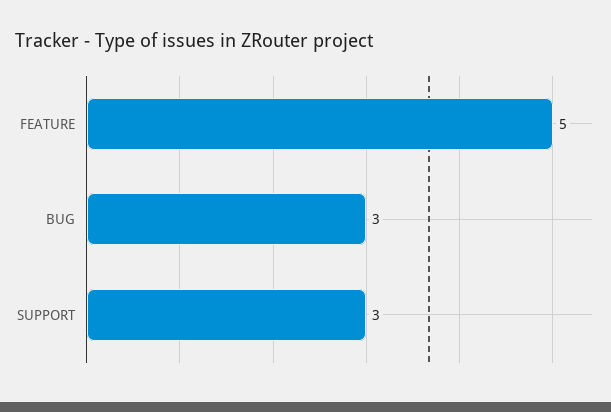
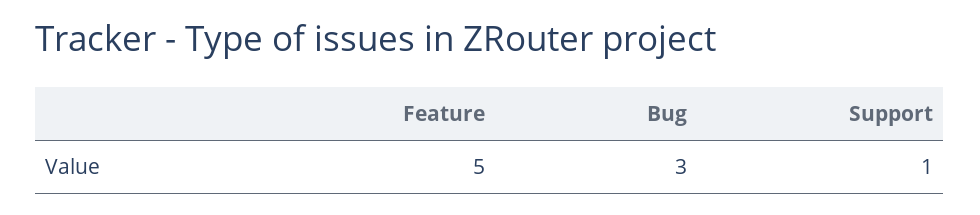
SUPPORT: 3 -> 1

